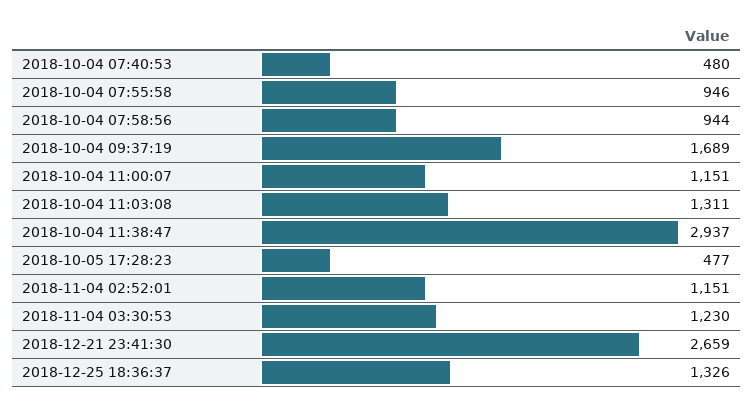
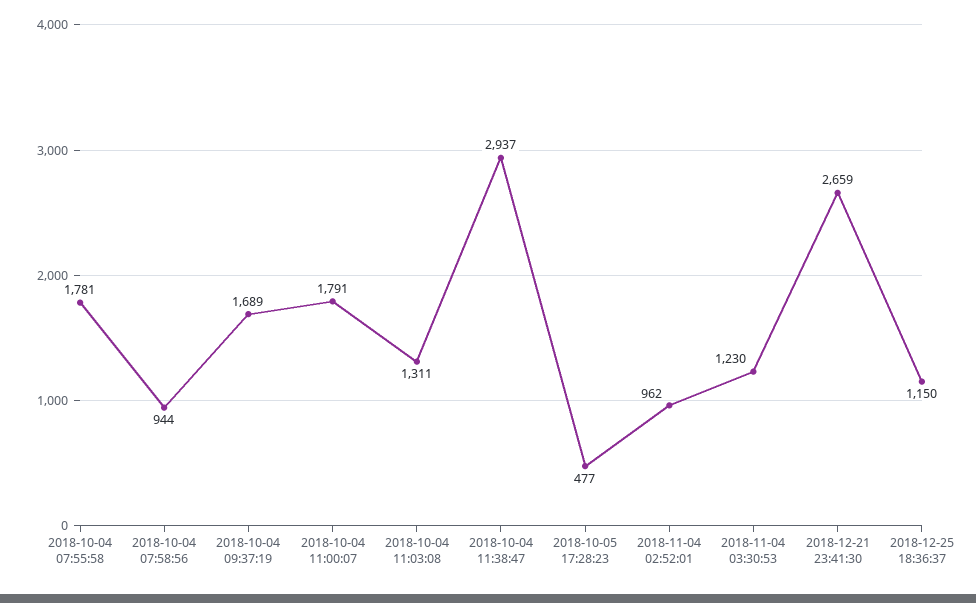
2018-10-04 07:40:53: 480 -> none
2018-10-04 07:55:58: 946 -> 1781
2018-10-04 11:00:07: 1151 -> 1791
2018-11-04 02:52:01: 1151 -> 962
2018-12-25 18:36:37: 1326 -> 1150

